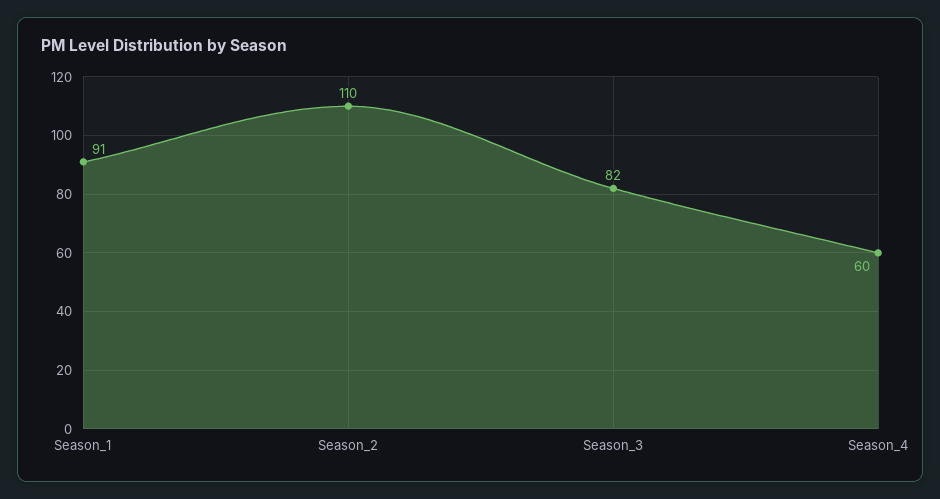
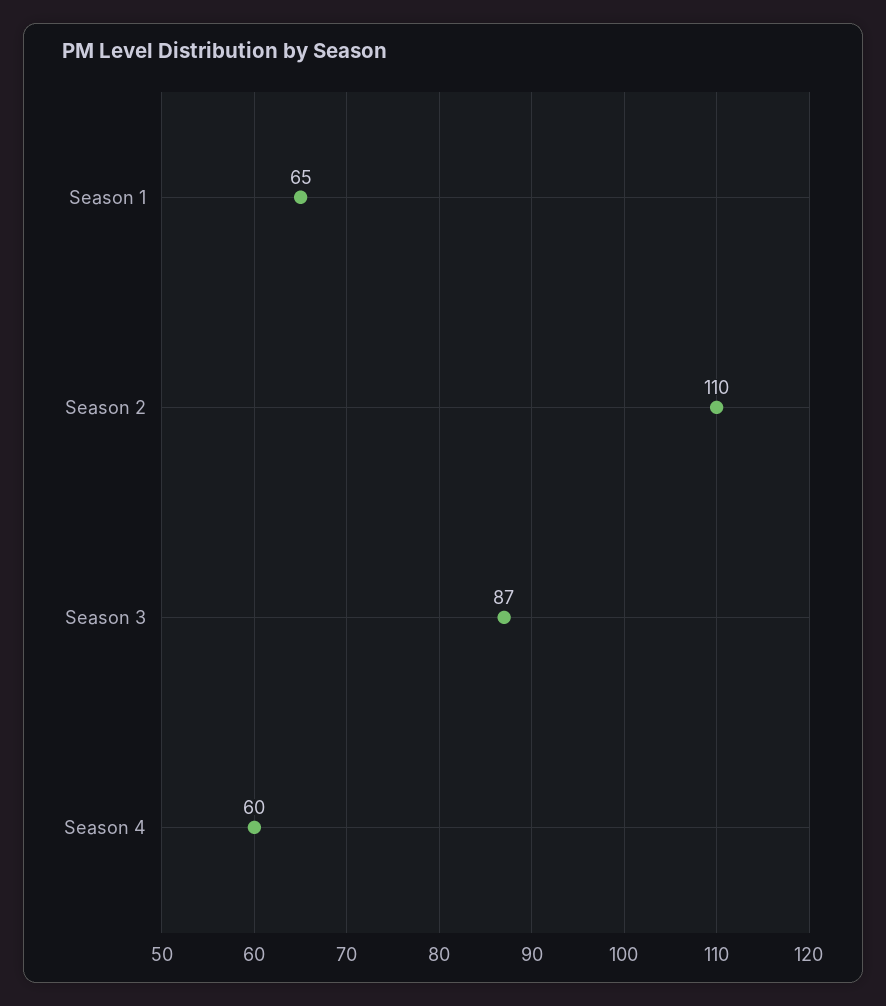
Season_1: 91 -> 65
Season_3: 82 -> 87

